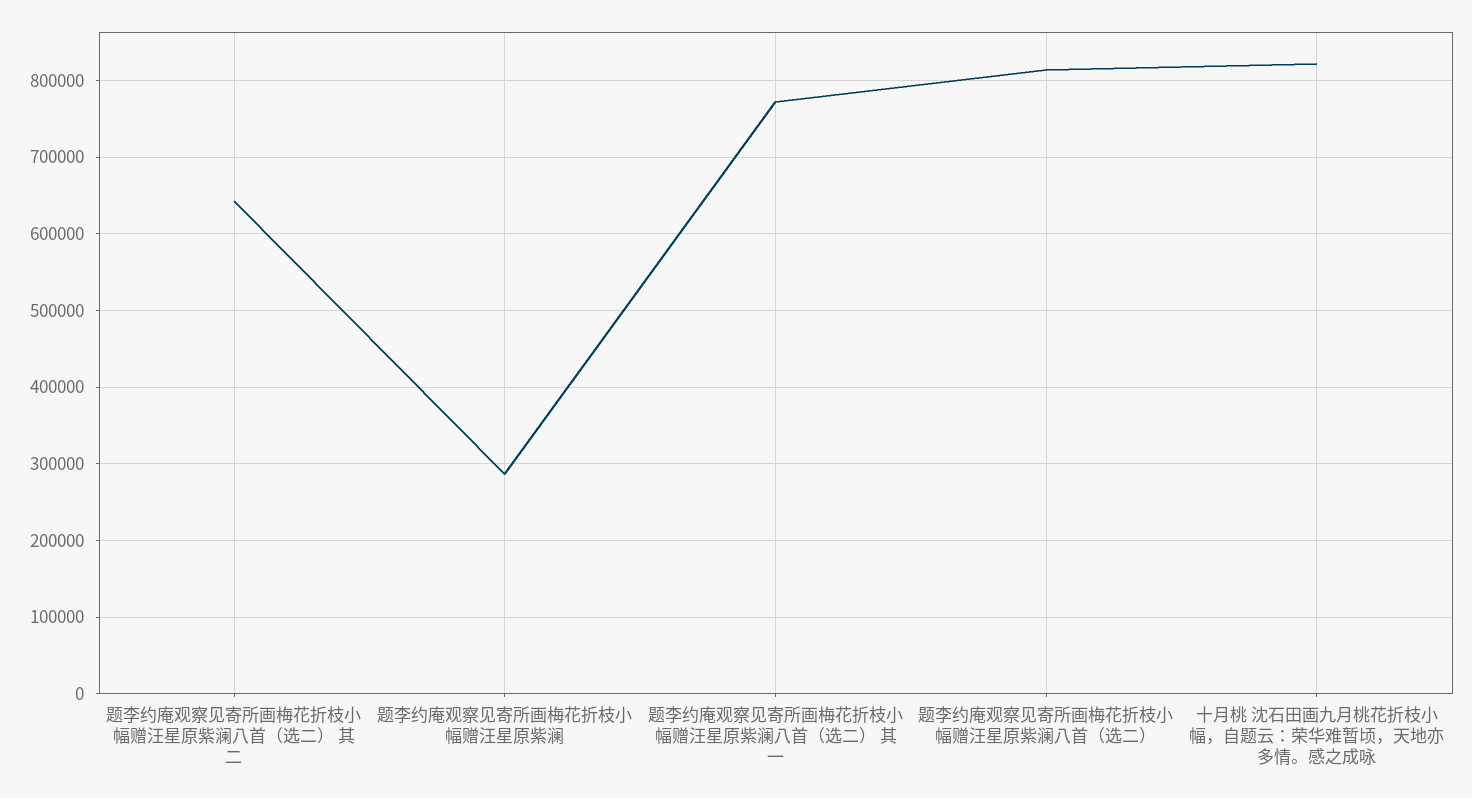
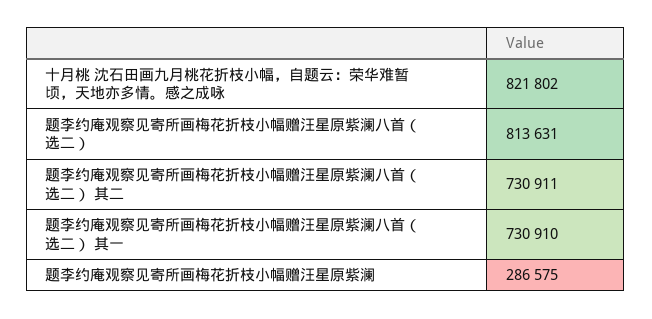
题李约庵观察见寄所画梅花折枝小幅赠汪星原紫澜八首（选二） 其二: 640000 -> 730911
题李约庵观察见寄所画梅花折枝小幅赠汪星原紫澜八首（选二） 其一: 770000 -> 730910

